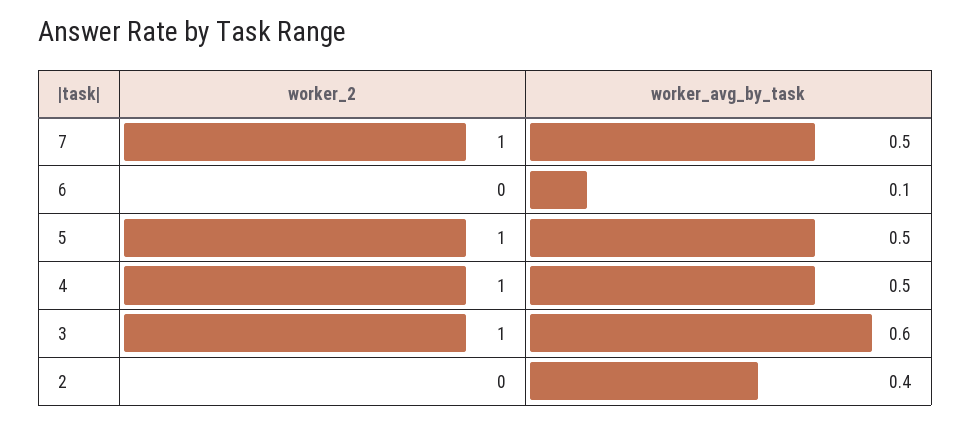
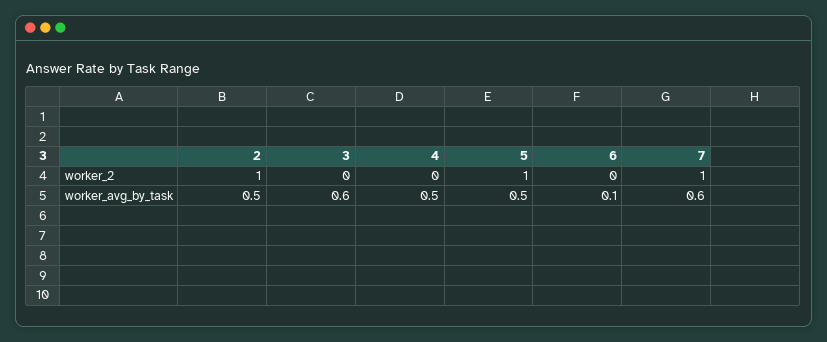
worker_avg_by_task, 7: 0.5 -> 0.6
worker_2, 4: 1 -> 0
worker_2, 3: 1 -> 0
worker_2, 2: 0 -> 1
worker_avg_by_task, 2: 0.4 -> 0.5

